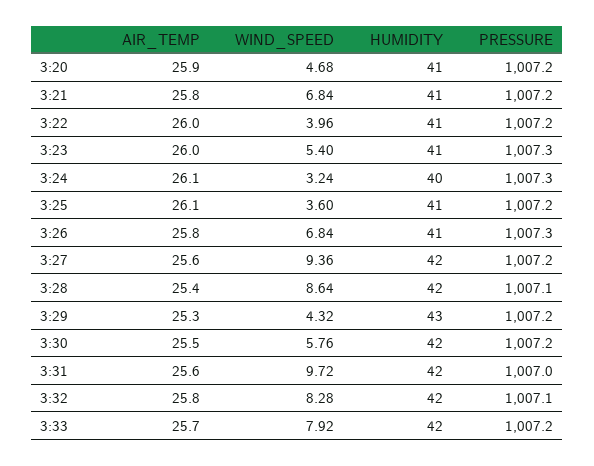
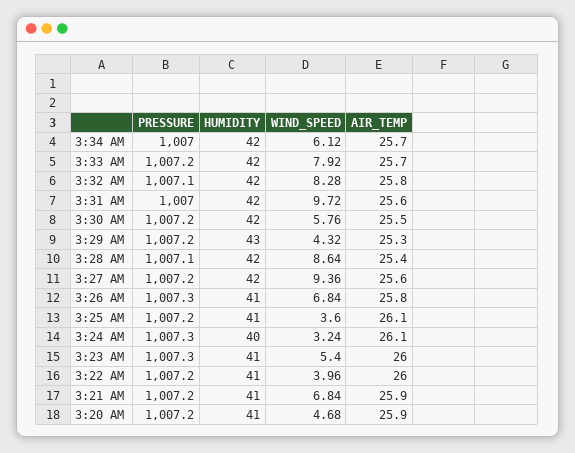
AIR_TEMP, 3:21: 25.8 -> 25.9
PRESSURE, 3:34 AM: none -> 1007
HUMIDITY, 3:34 AM: none -> 42
WIND_SPEED, 3:34 AM: none -> 6.12
AIR_TEMP, 3:34 AM: none -> 25.7

